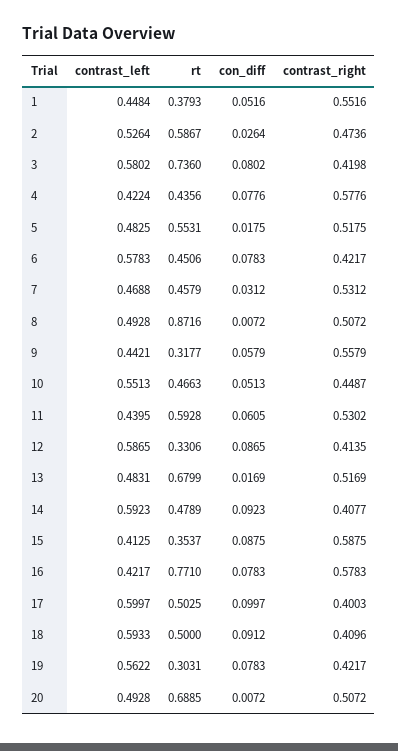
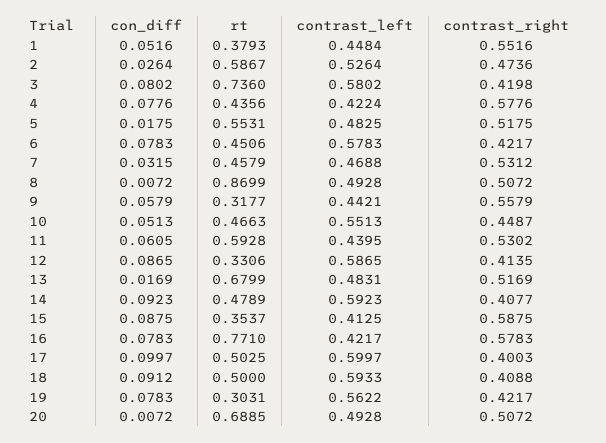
con_diff, 7: 0.0312 -> 0.0315
rt, 8: 0.8716 -> 0.8699
contrast_right, 18: 0.4096 -> 0.4088

